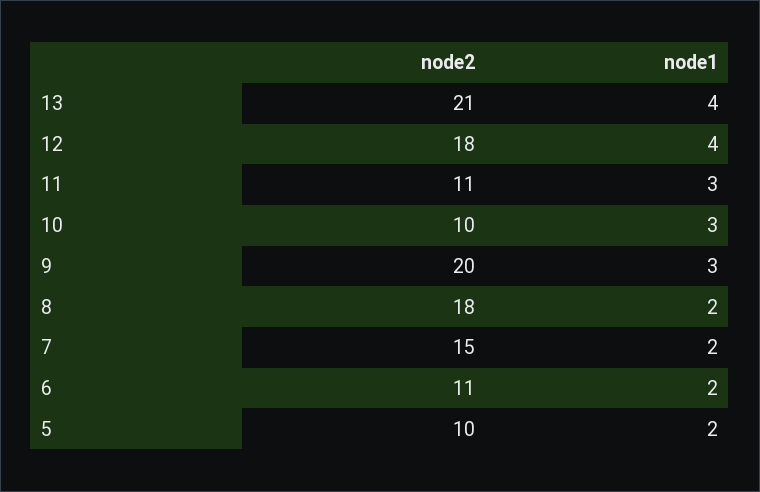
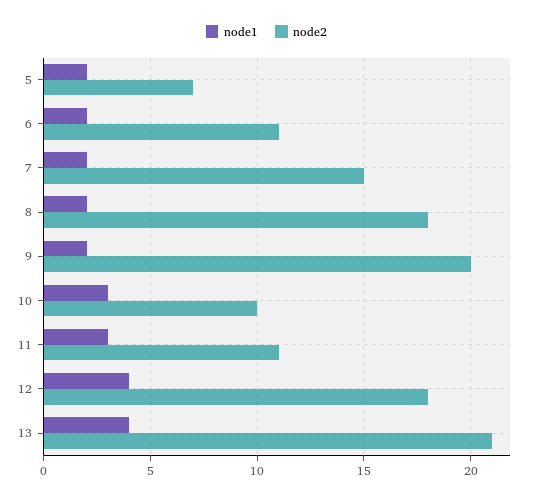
node1, 9: 3 -> 2
node2, 5: 10 -> 7

